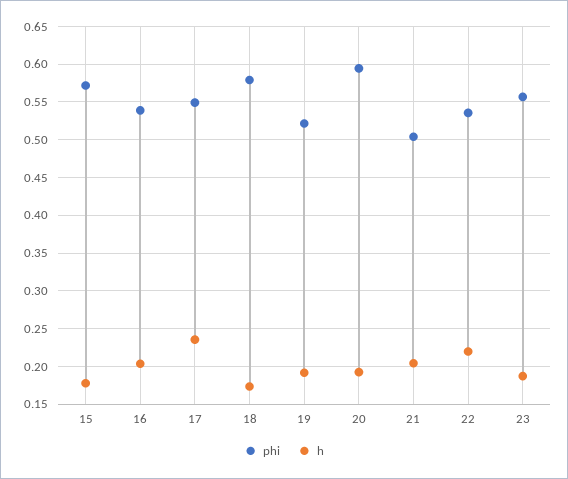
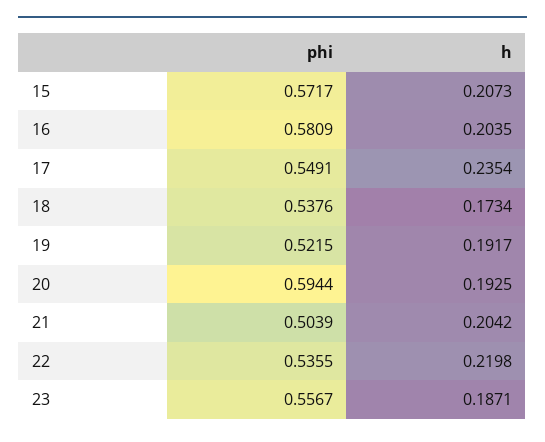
h, 15: 0.18 -> 0.2073
phi, 16: 0.54 -> 0.5809
phi, 18: 0.58 -> 0.5376

